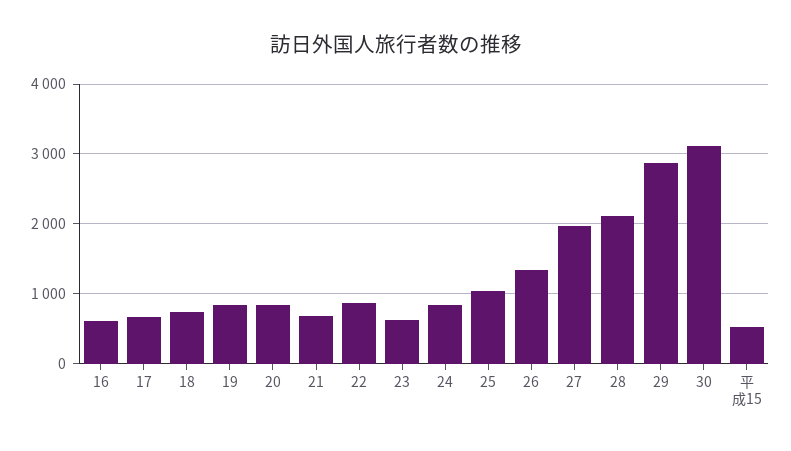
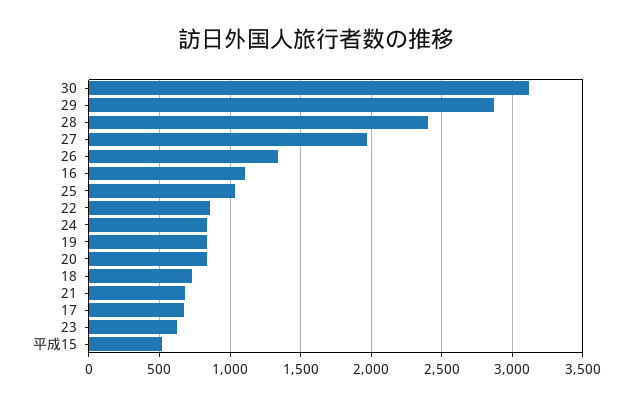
16: 600 -> 1100
28: 2100 -> 2400

